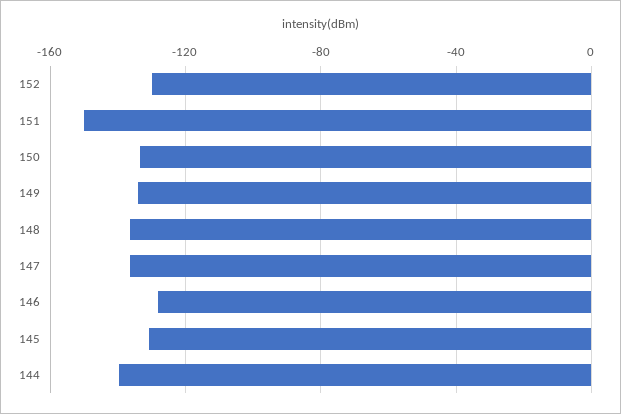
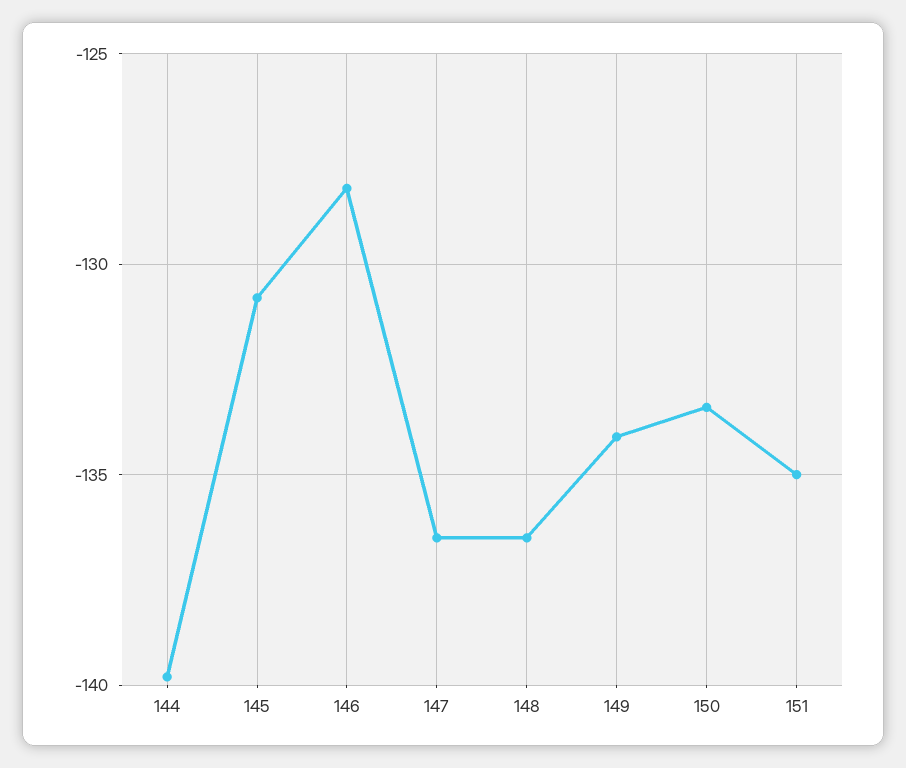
152: -130 -> none
151: -150 -> -135

